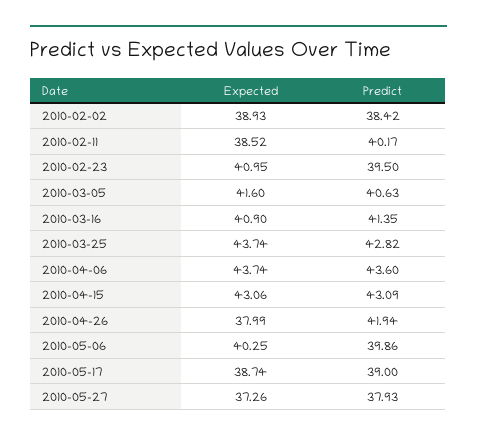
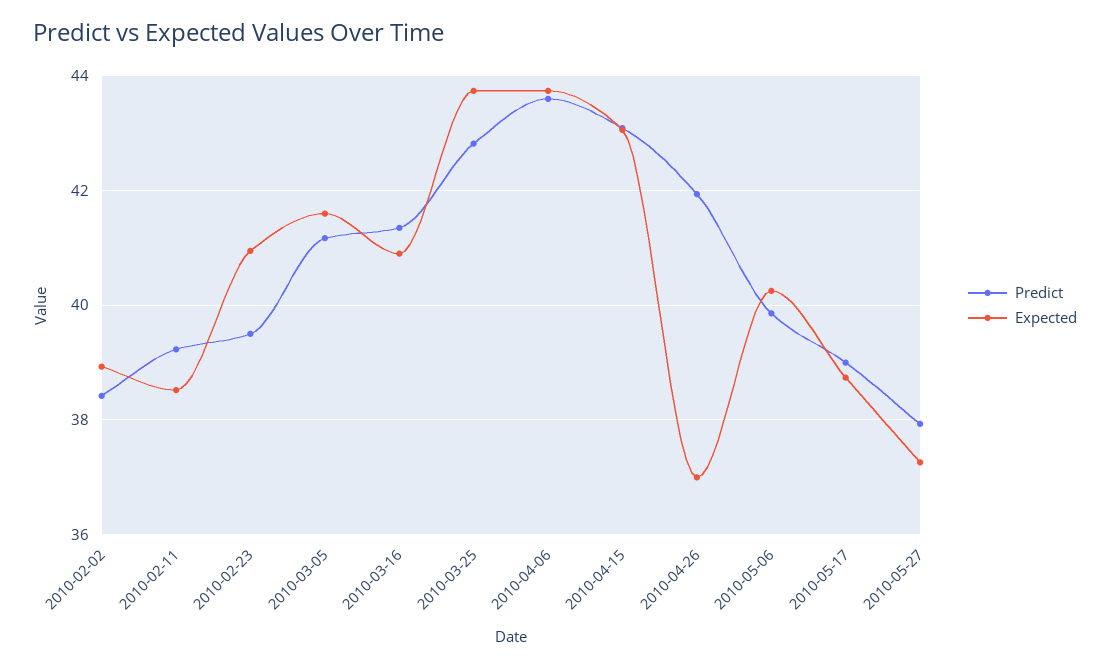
Predict, 2010-02-11: 40.17 -> 39.2
Predict, 2010-03-05: 40.63 -> 41.2
Expected, 2010-04-26: 37.99 -> 37

